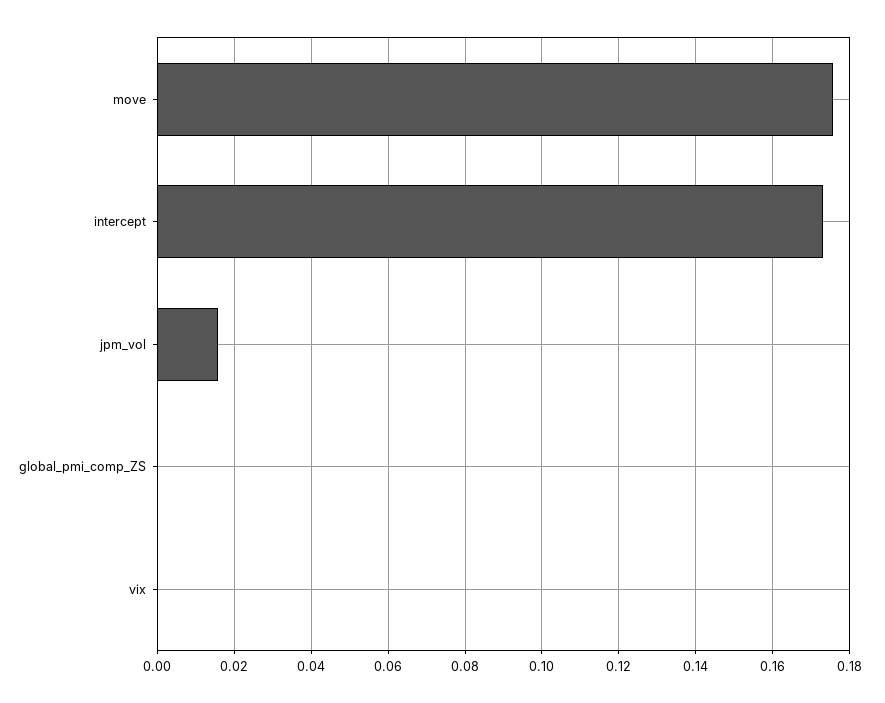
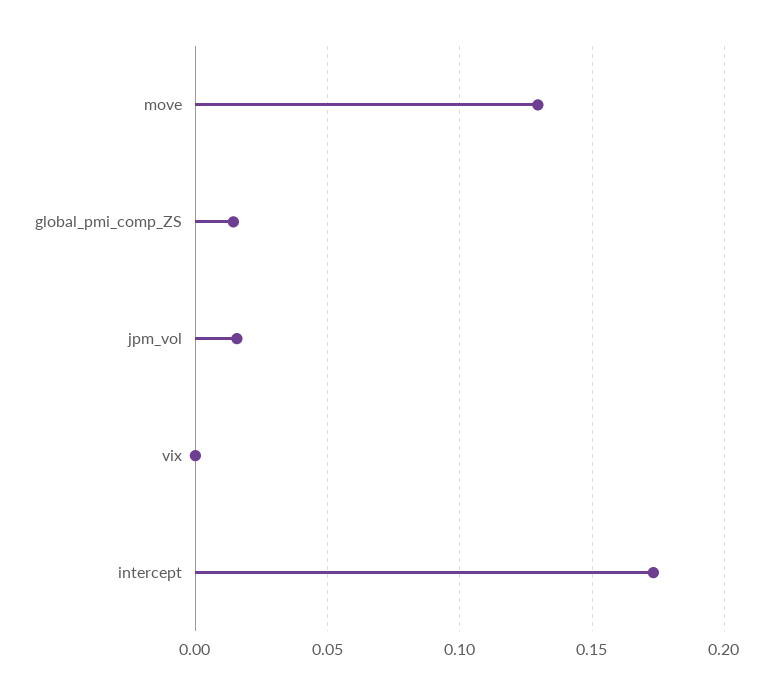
move: 0.176 -> 0.13
global_pmi_comp_ZS: 0 -> 0.015

